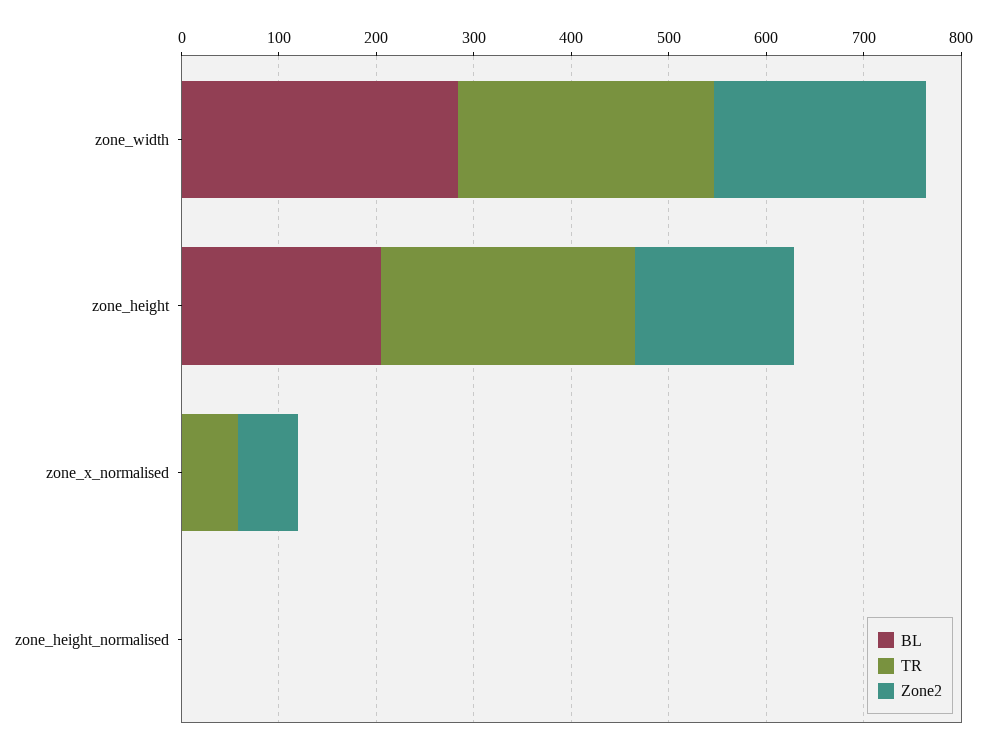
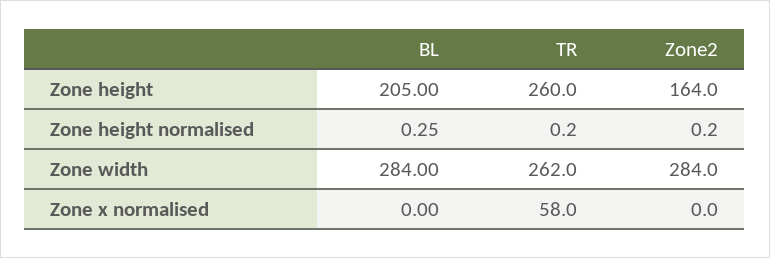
Zone2, zone_width: 220 -> 284
Zone2, zone_x_normalised: 60 -> 0

